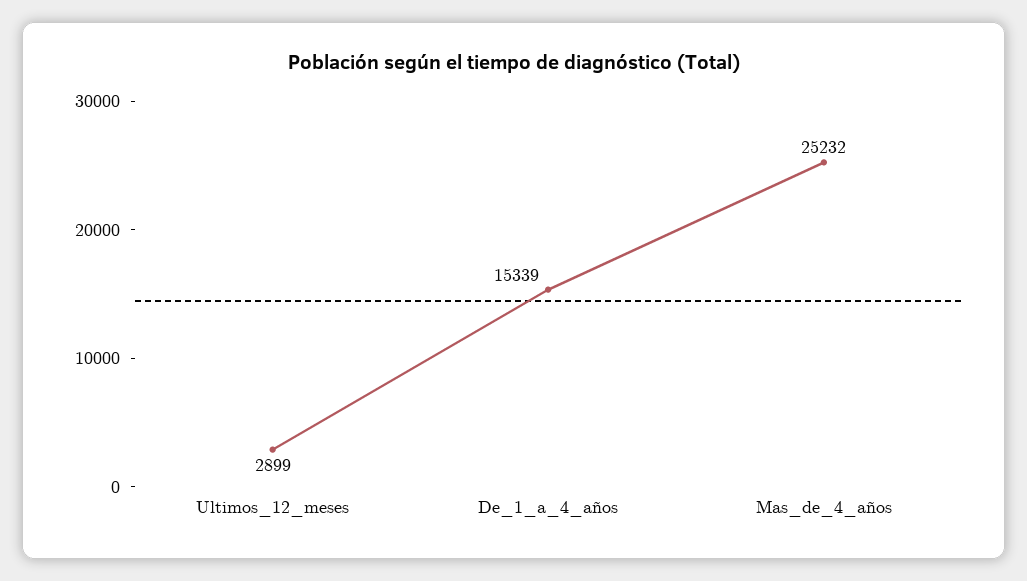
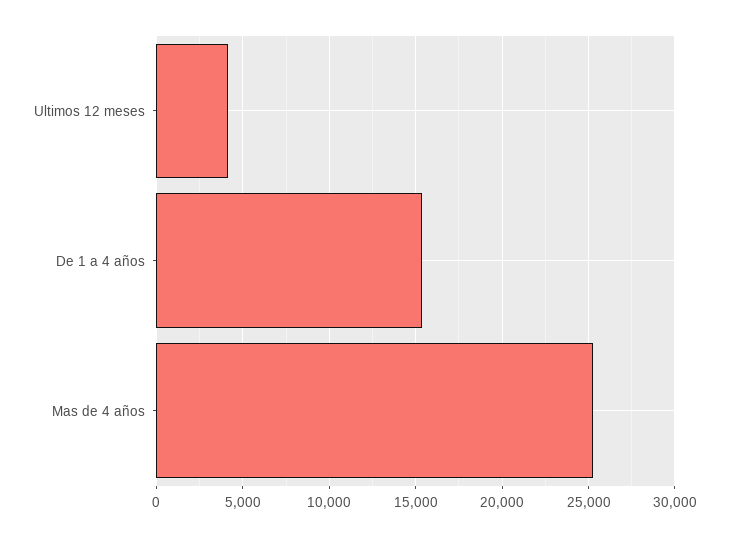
Ultimos_12_meses: 2899 -> 4000

